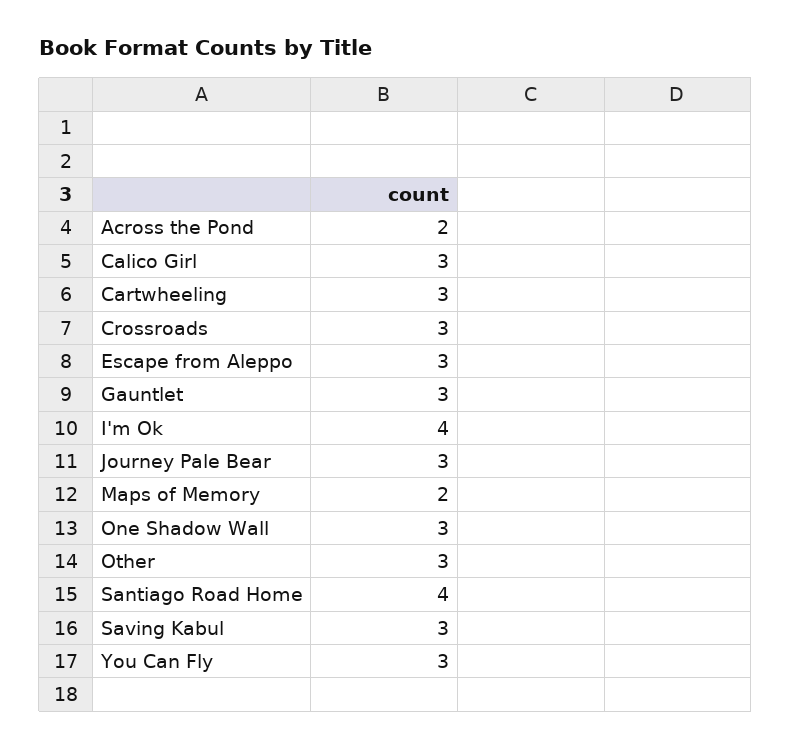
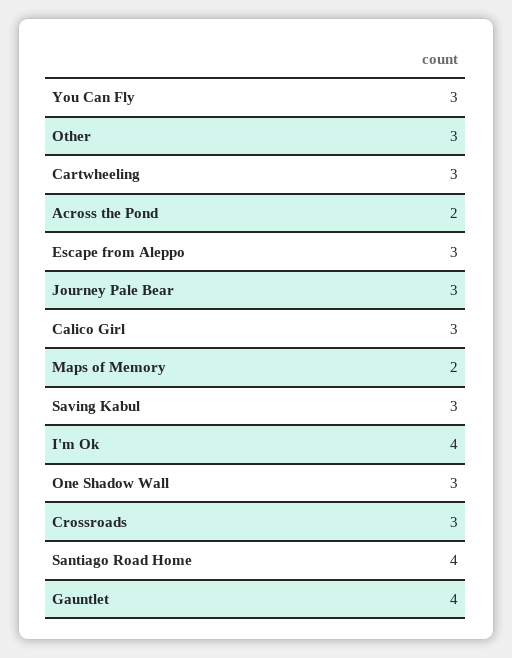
Gauntlet: 3 -> 4

